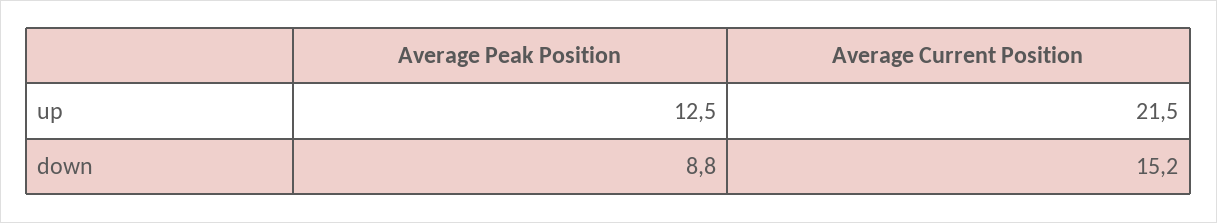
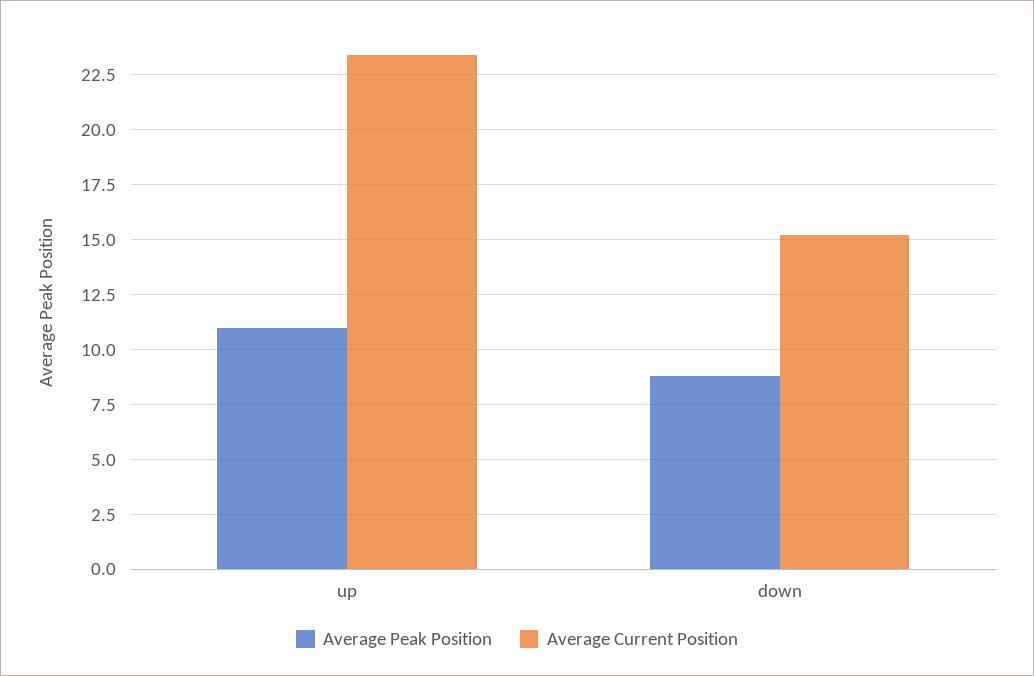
Average Peak Position, up: 12.5 -> 11
Average Current Position, up: 21.5 -> 23.5

